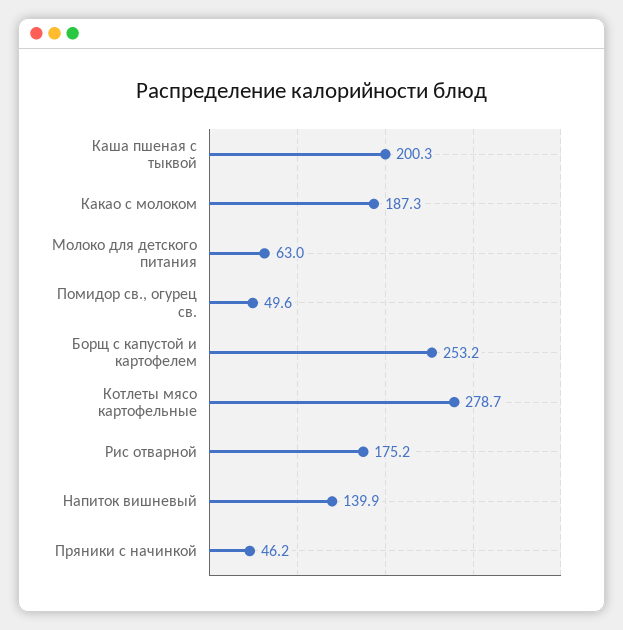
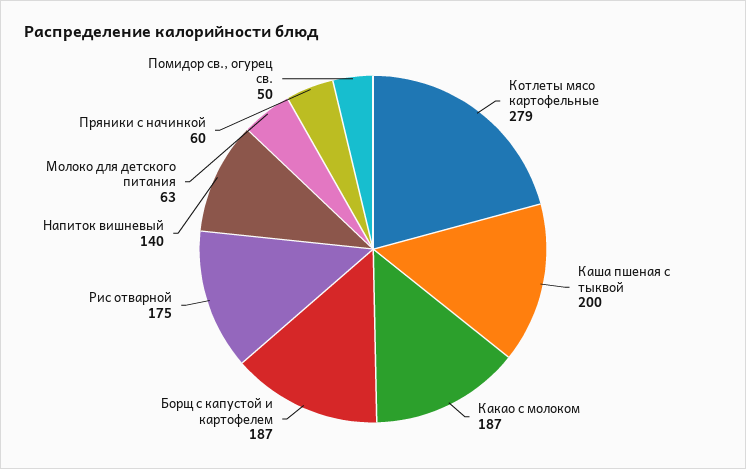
Борщ с капустой и картофелем: 253.2 -> 187
Пряники с начинкой: 46.2 -> 60

